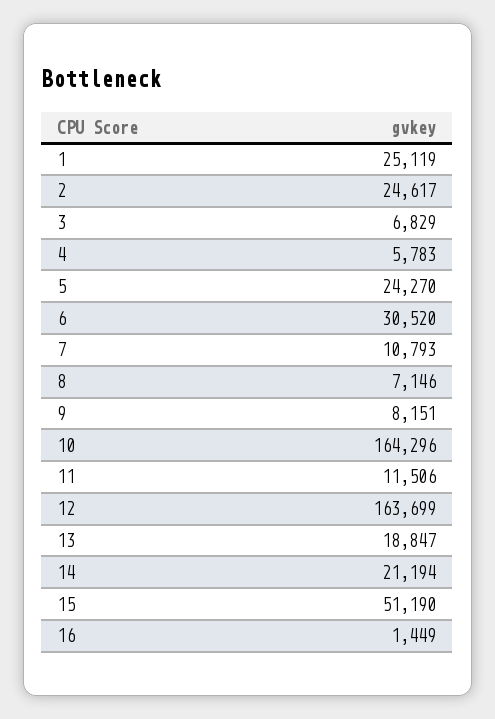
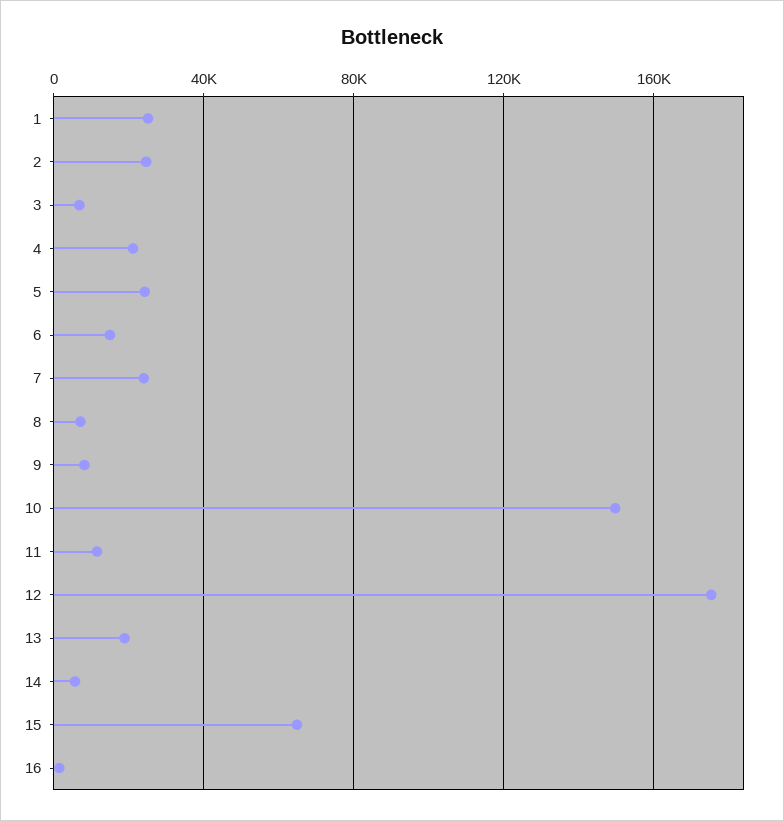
4: 5783 -> 20000
6: 30520 -> 15000
7: 10793 -> 25000
10: 164296 -> 150000
12: 163699 -> 175000
14: 21194 -> 5000
15: 51190 -> 65000

